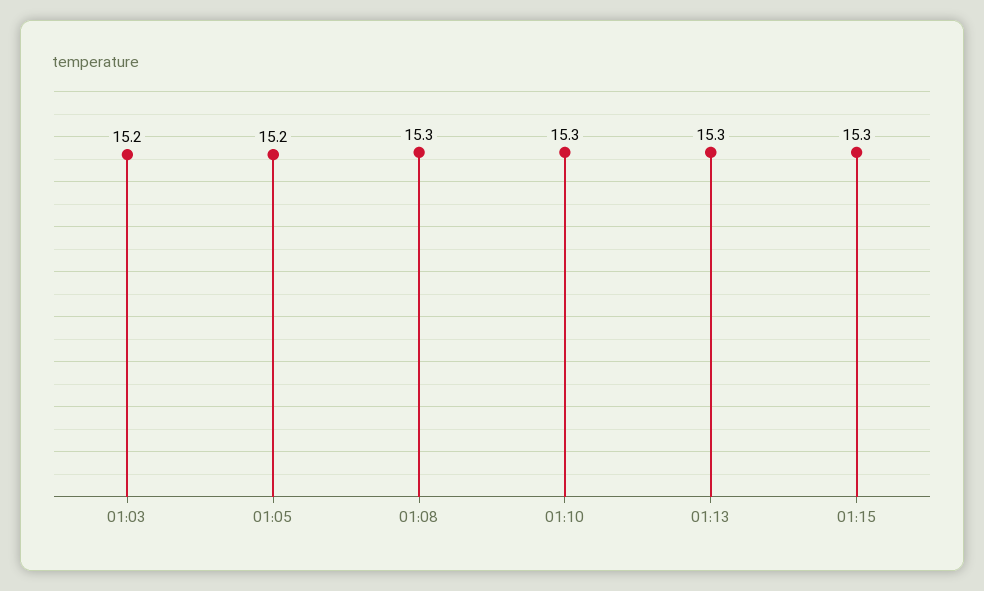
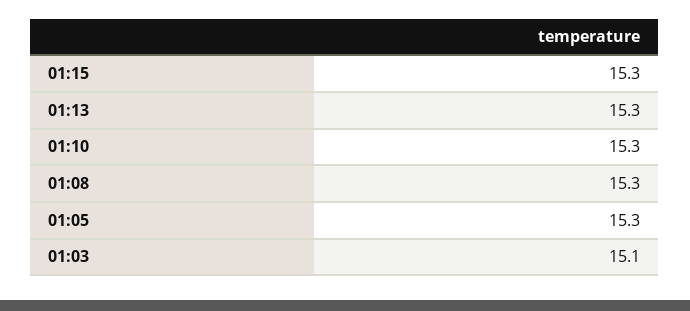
01:03: 15.2 -> 15.1
01:05: 15.2 -> 15.3

